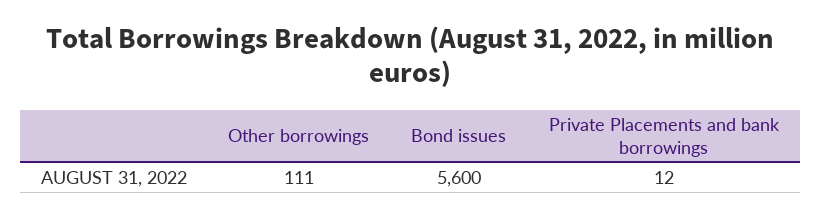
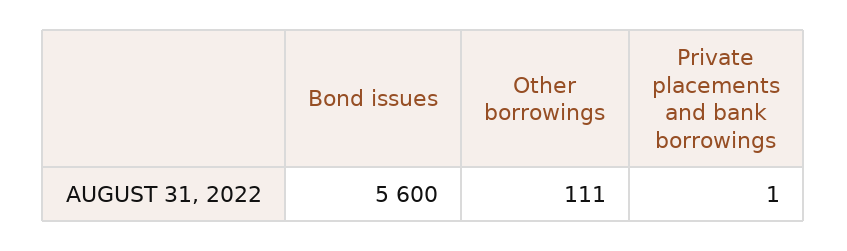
Private Placements and bank borrowings: 12 -> 1

